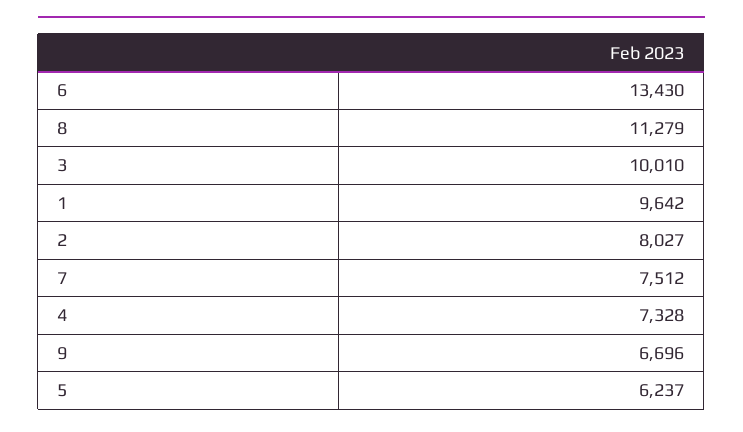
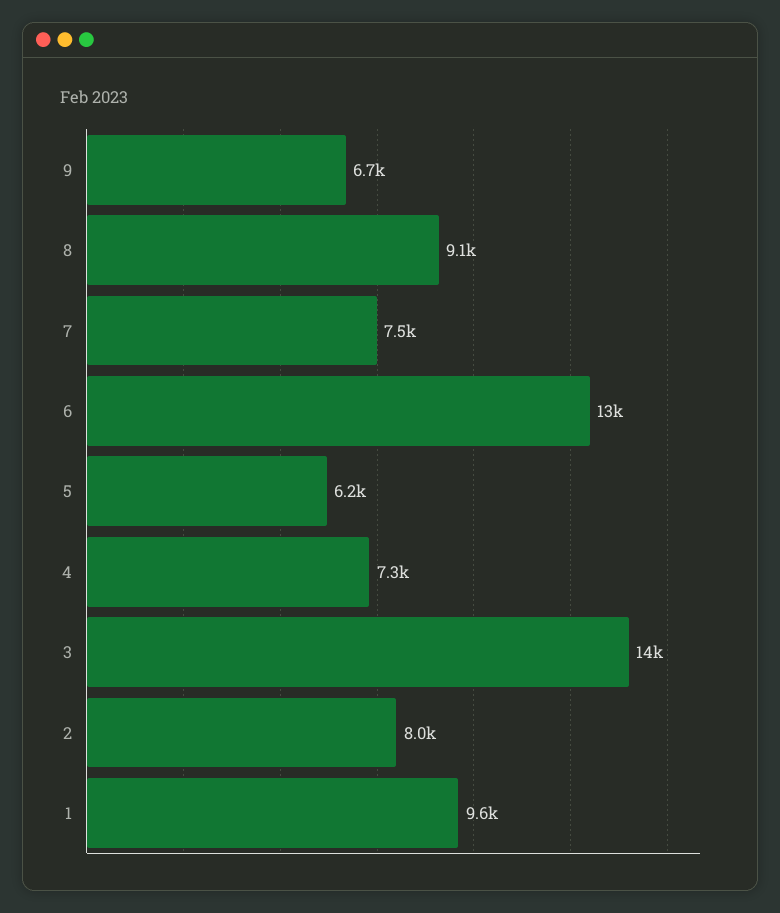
8: 11279 -> 9100
3: 10010 -> 14000

